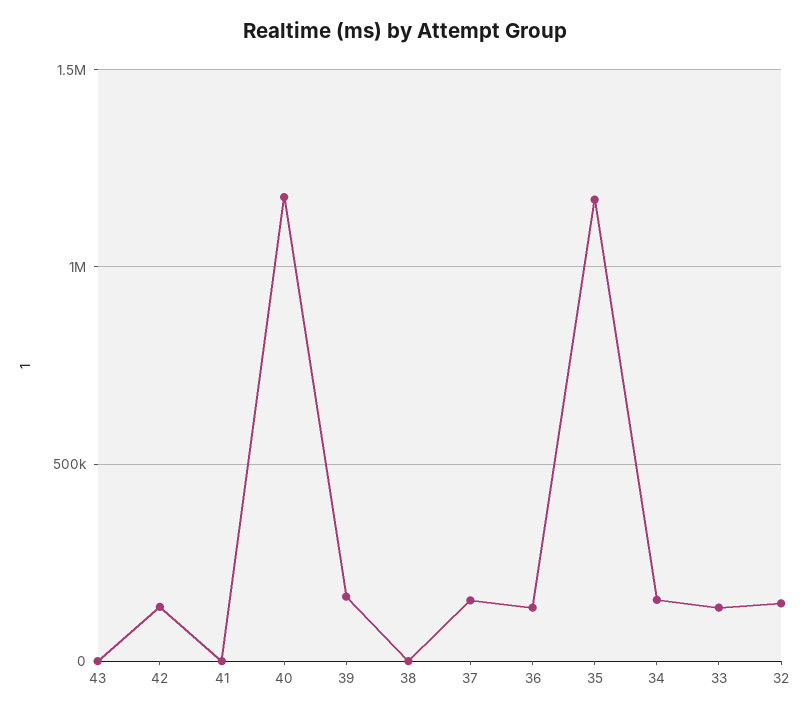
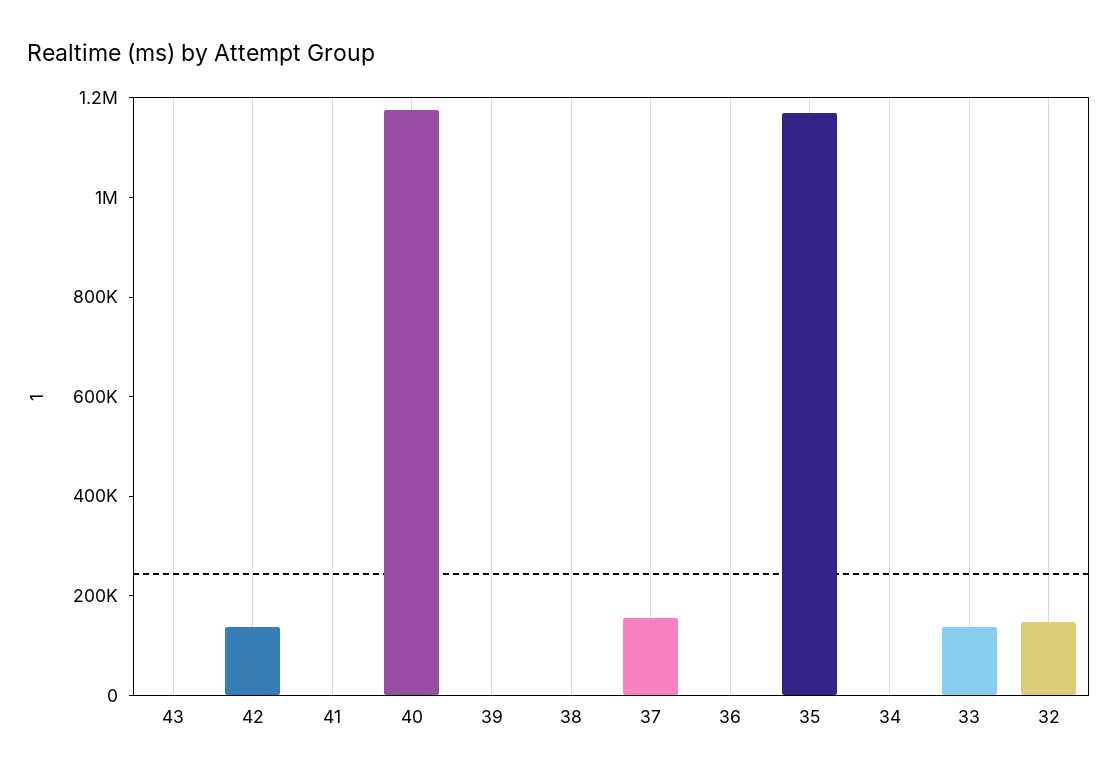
39: 150000 -> 0
36: 150000 -> 0
34: 150000 -> 0

